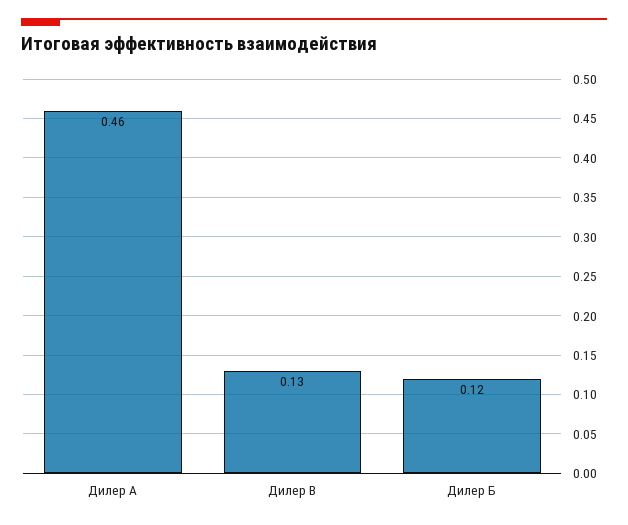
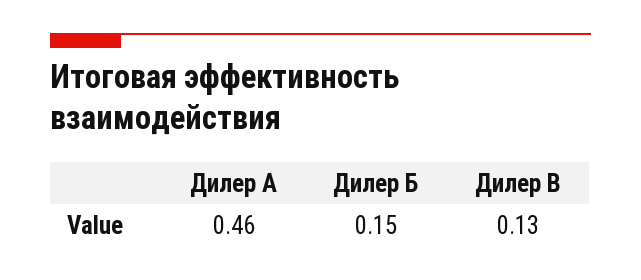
Дилер Б: 0.12 -> 0.15

